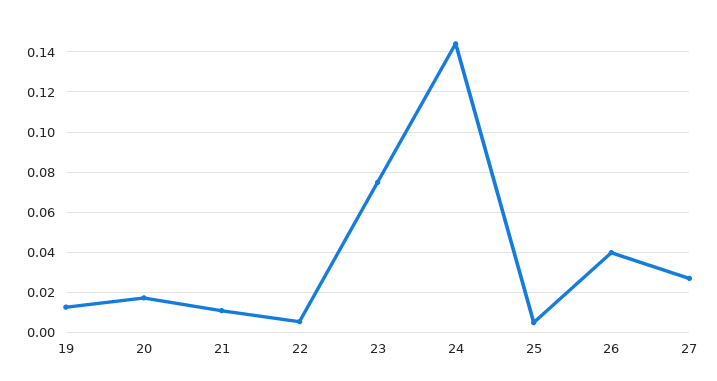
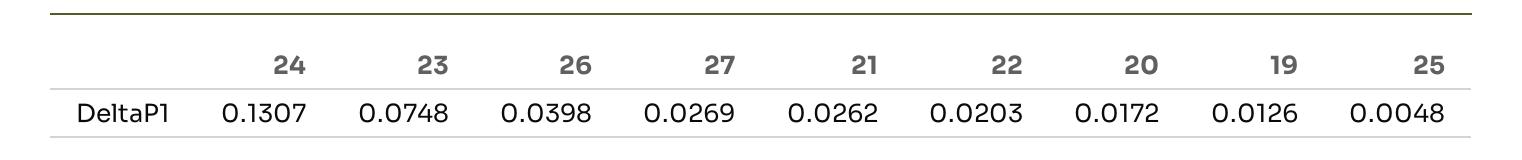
21: 0.01 -> 0.0262
22: 0.005 -> 0.0203
24: 0.145 -> 0.1307

